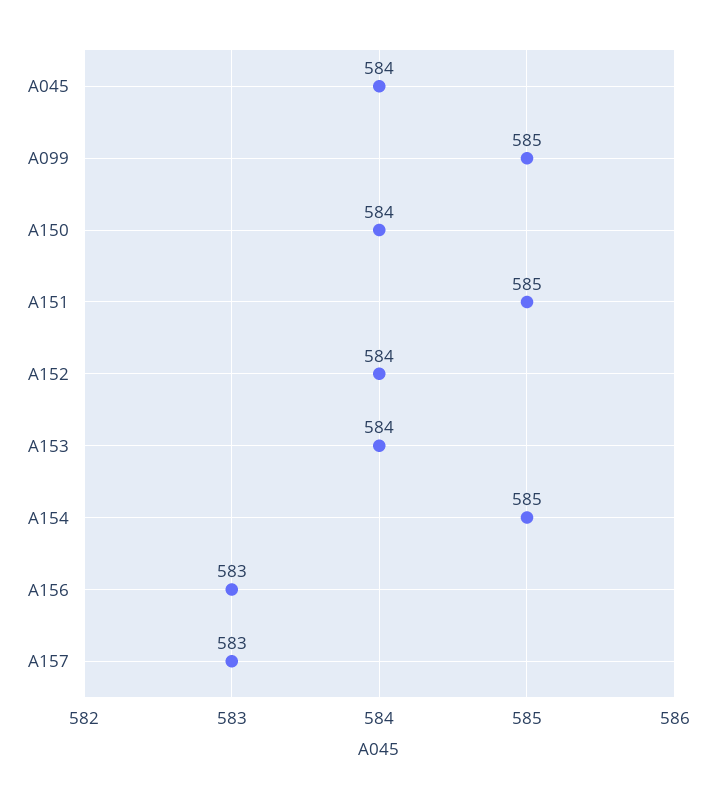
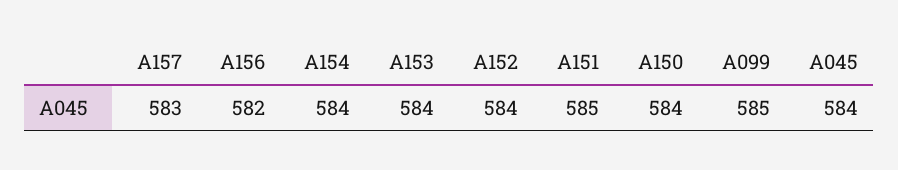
A154: 585 -> 584
A156: 583 -> 582

